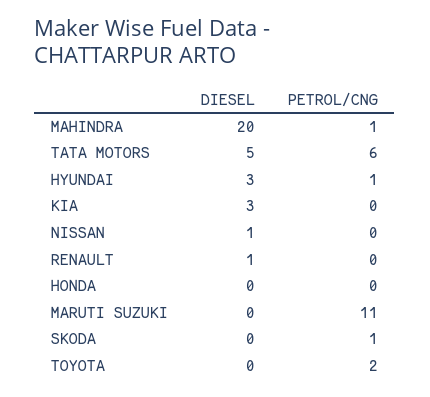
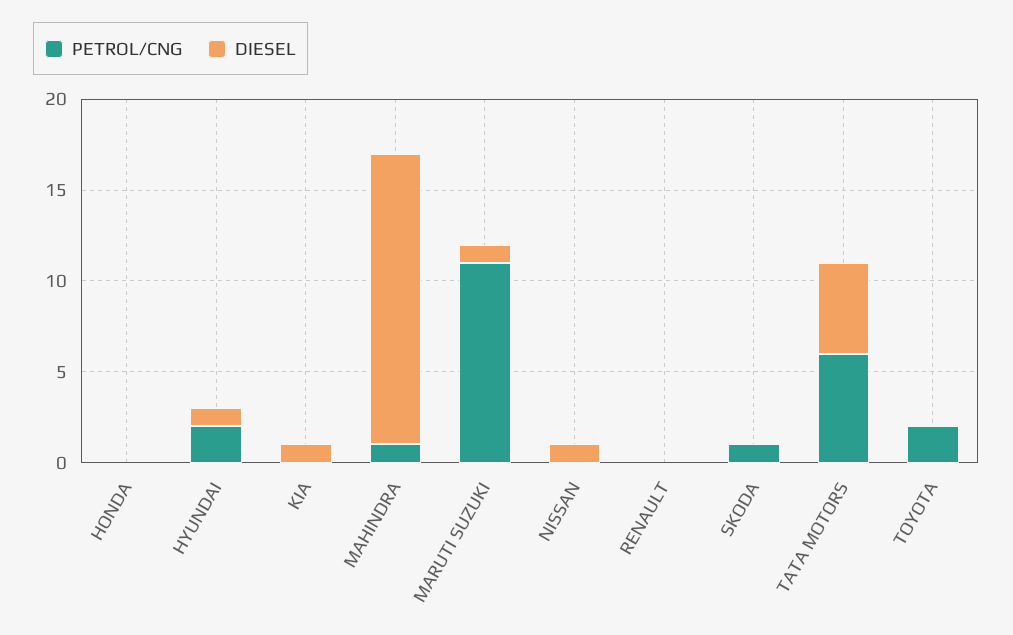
DIESEL, MAHINDRA: 20 -> 16
DIESEL, HYUNDAI: 3 -> 1
PETROL/CNG, HYUNDAI: 1 -> 2
DIESEL, KIA: 3 -> 1
DIESEL, RENAULT: 1 -> 0
DIESEL, MARUTI SUZUKI: 0 -> 1

